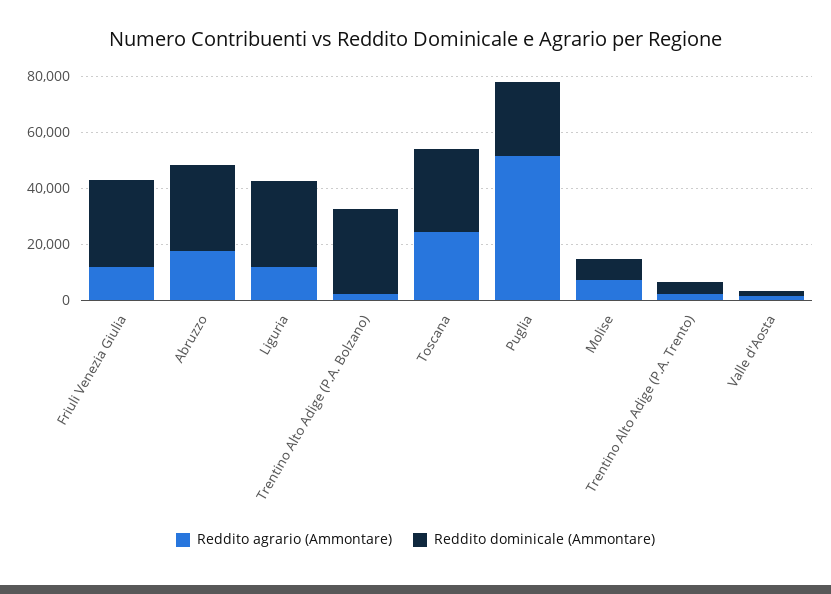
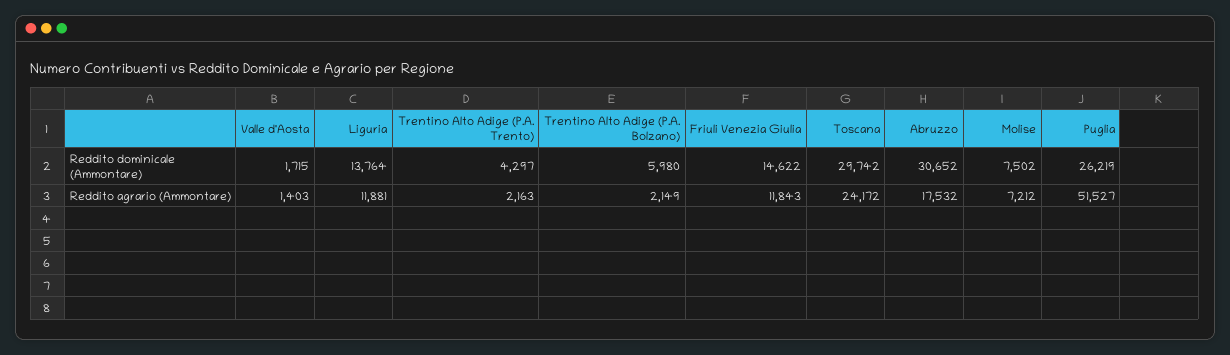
Reddito dominicale (Ammontare), Friuli Venezia Giulia: 30000 -> 14622
Reddito dominicale (Ammontare), Liguria: 30000 -> 13764
Reddito dominicale (Ammontare), Trentino Alto Adige (P.A. Bolzano): 30000 -> 5980

